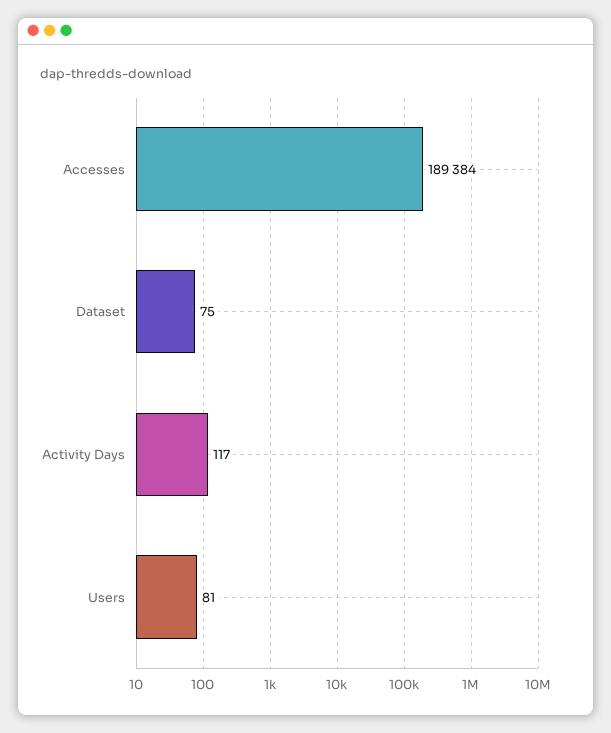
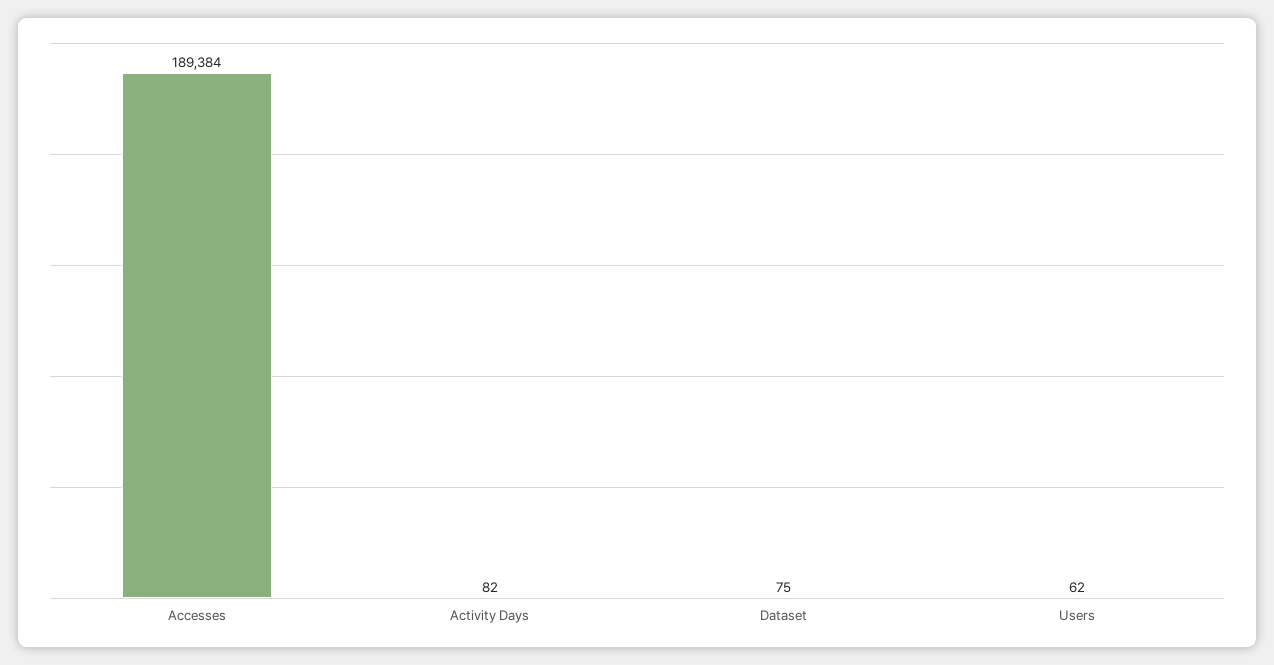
Activity Days: 117 -> 82
Users: 81 -> 62

